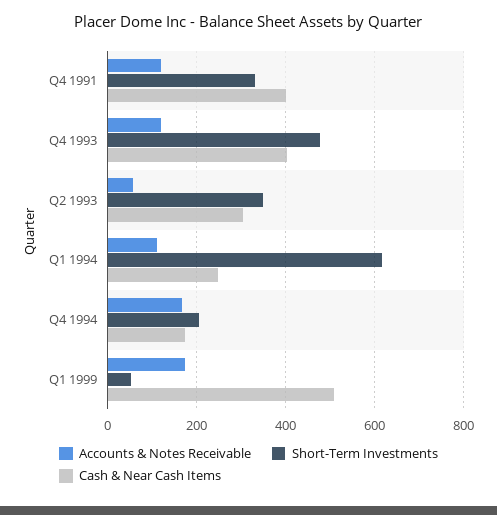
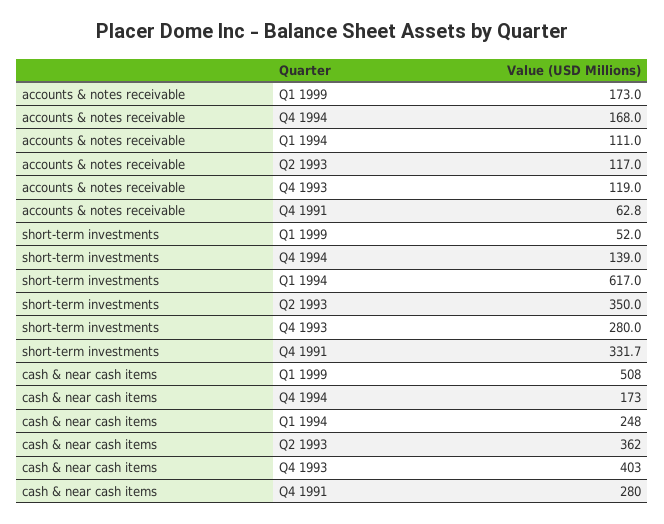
Accounts & Notes Receivable, Q4 1991: 120 -> 62.8
Cash & Near Cash Items, Q4 1991: 400 -> 280
Short-Term Investments, Q4 1993: 480 -> 280
Accounts & Notes Receivable, Q2 1993: 60 -> 117
Cash & Near Cash Items, Q2 1993: 300 -> 362
Short-Term Investments, Q4 1994: 200 -> 139

